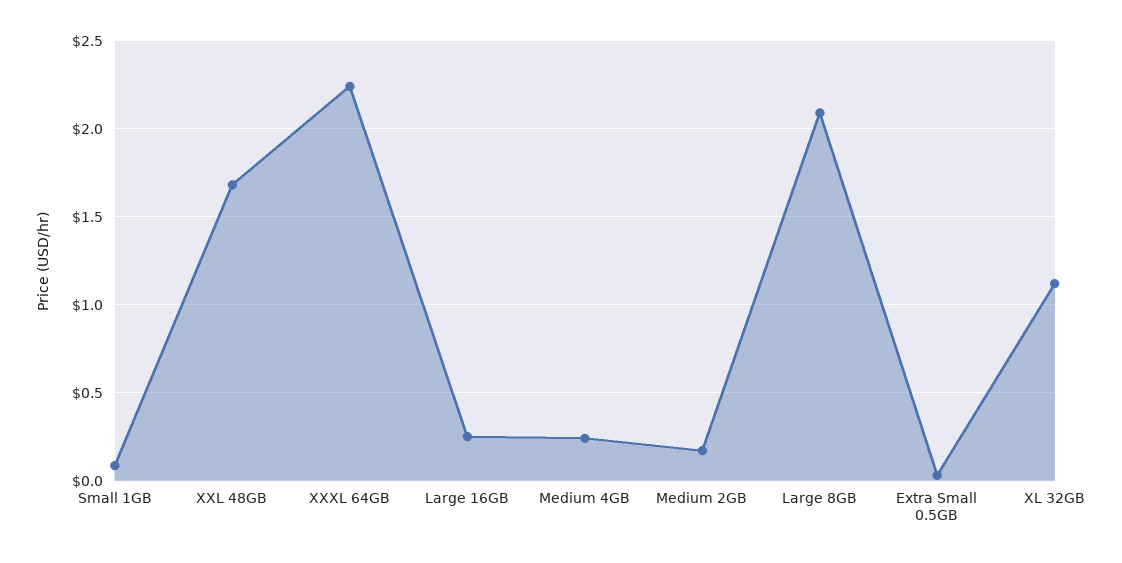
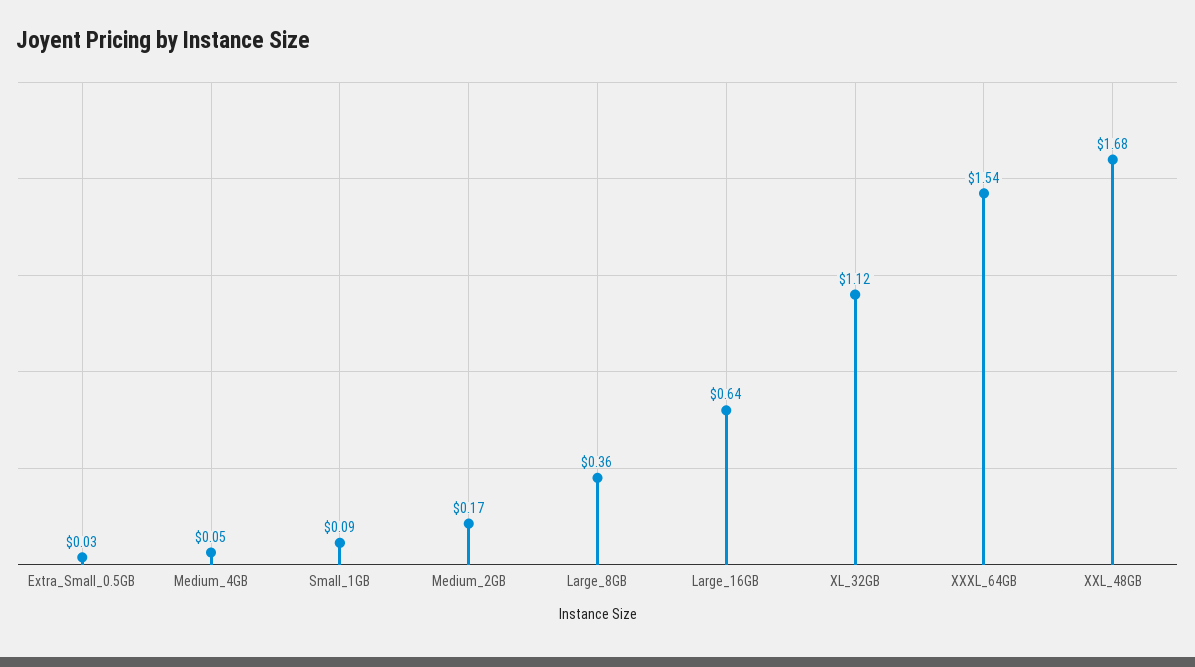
XXXL 64GB: 2.25 -> 1.54
Large 16GB: 0.25 -> 0.64
Medium 4GB: 0.25 -> 0.05
Large 8GB: 2.1 -> 0.36

